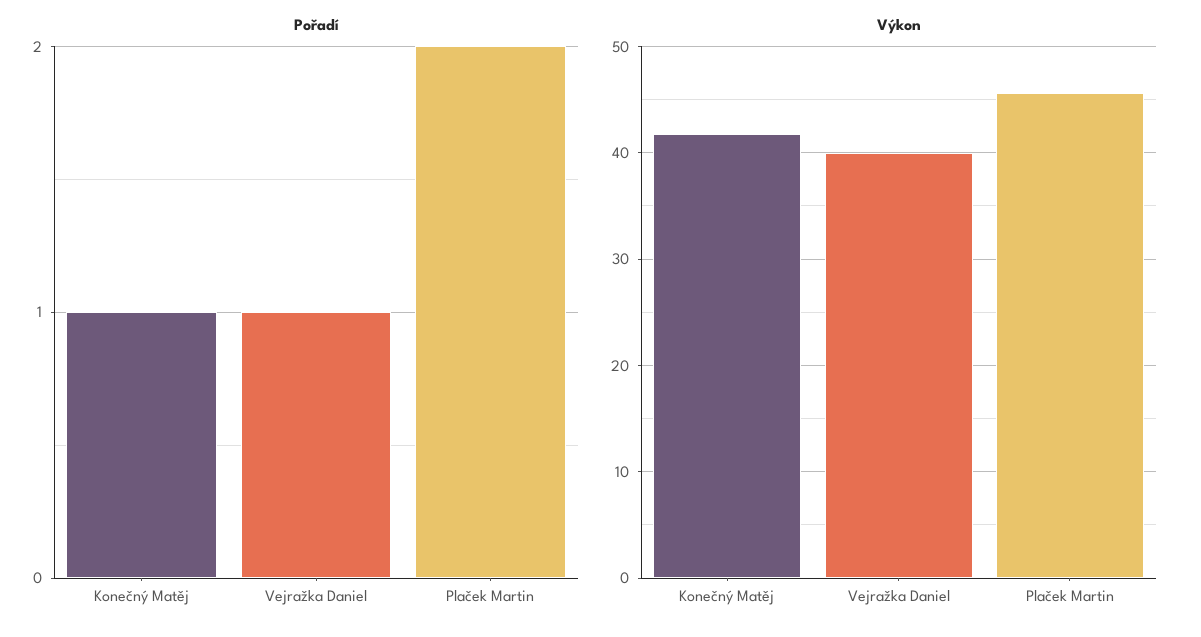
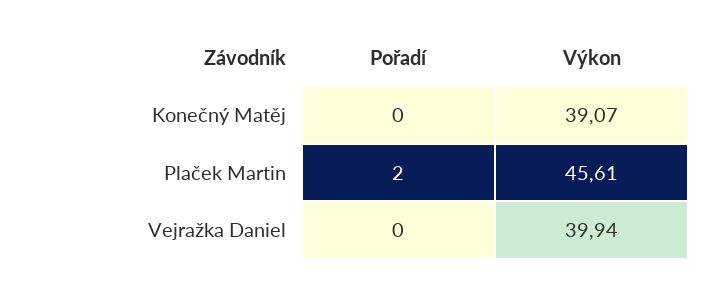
Pořadí, Konečný Matěj: 1 -> 0
Pořadí, Vejražka Daniel: 1 -> 0
Výkon, Konečný Matěj: 42 -> 39.07

